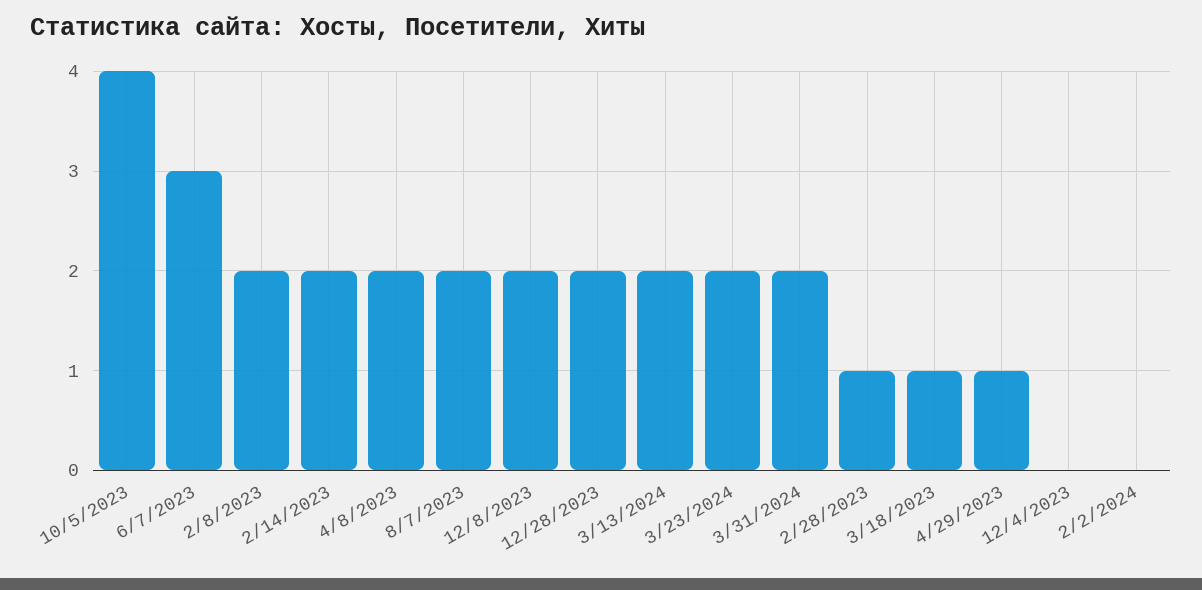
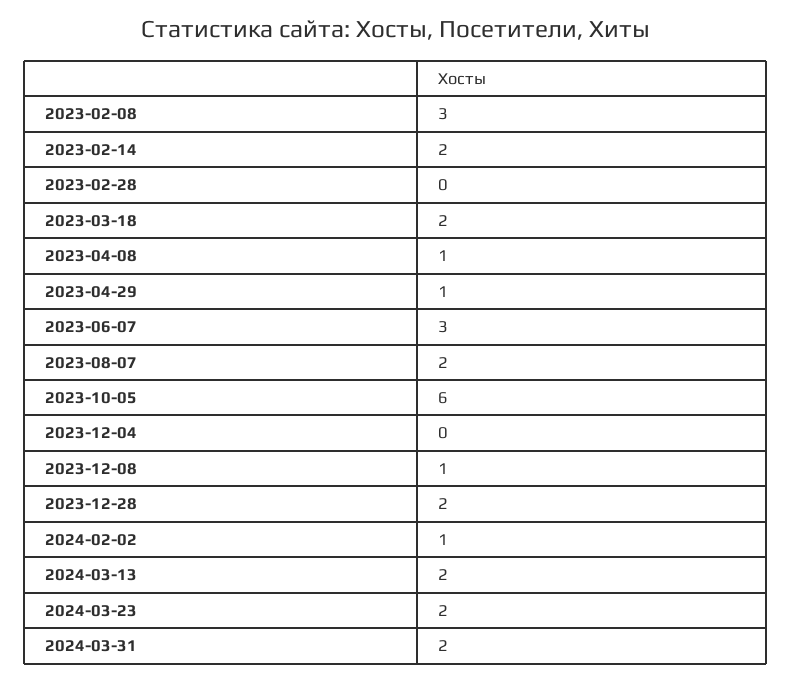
10/5/2023: 4 -> 6
2/8/2023: 2 -> 3
4/8/2023: 2 -> 1
12/8/2023: 2 -> 1
2/28/2023: 1 -> 0
3/18/2023: 1 -> 2
2/2/2024: 0 -> 1

